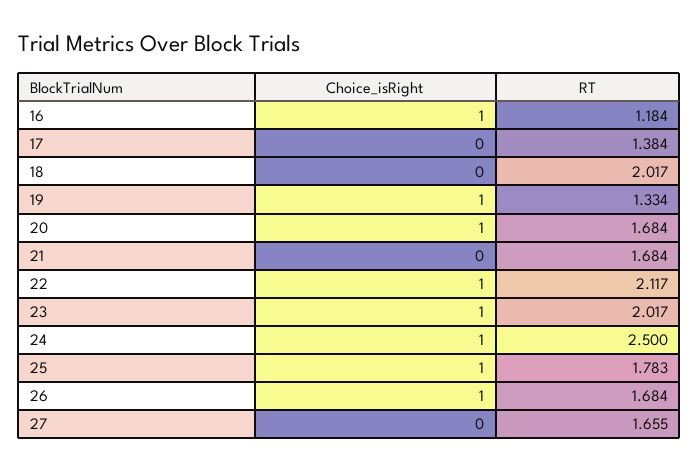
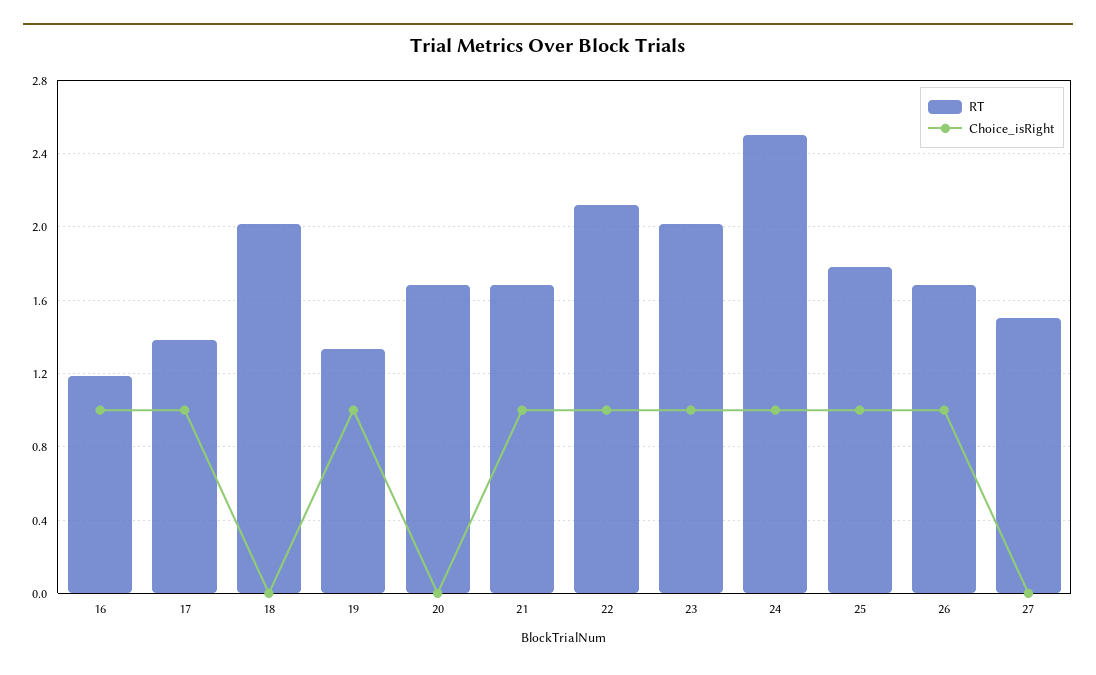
Choice_isRight, 17: 0 -> 1
Choice_isRight, 20: 1 -> 0
Choice_isRight, 21: 0 -> 1
RT, 27: 1.655 -> 1.5

